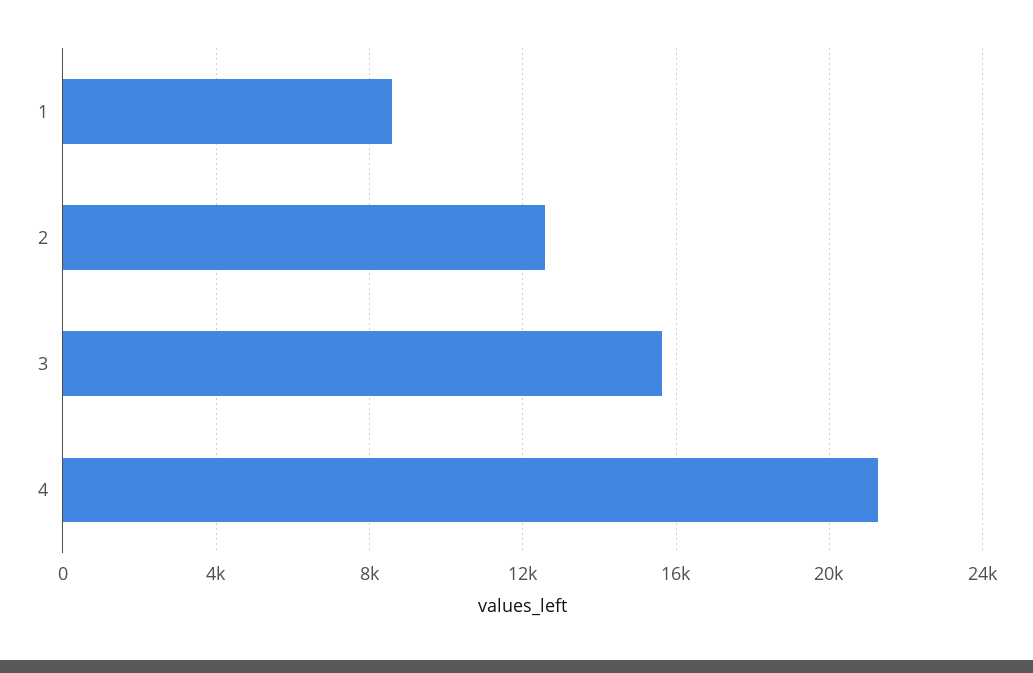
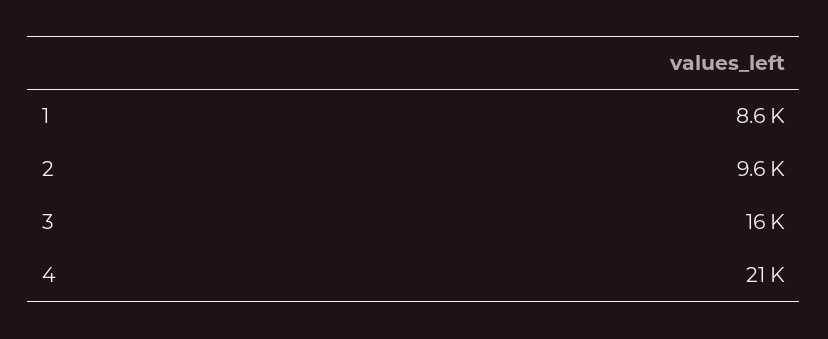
2: 12500 -> 9600

